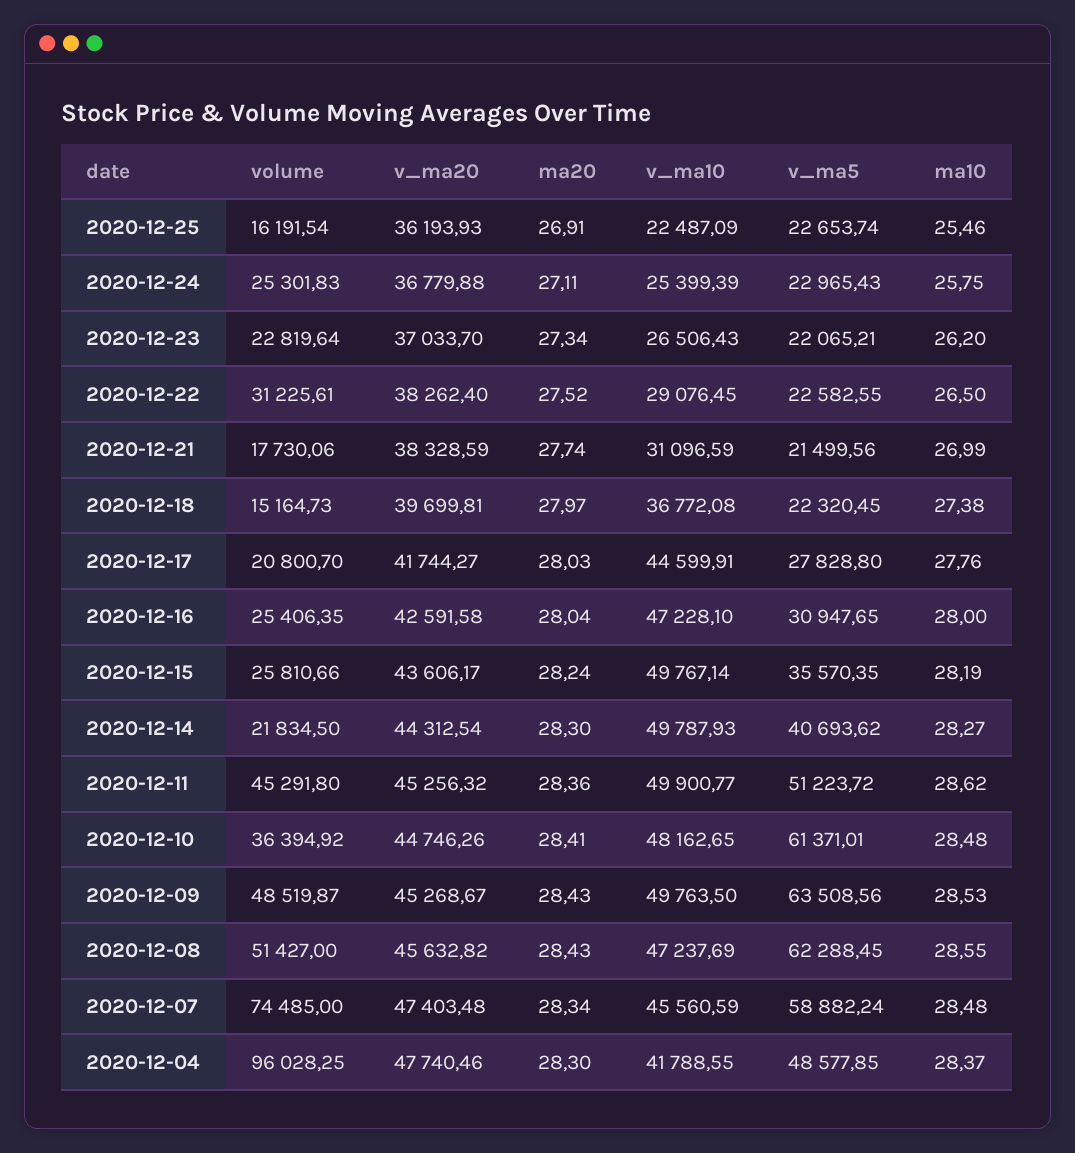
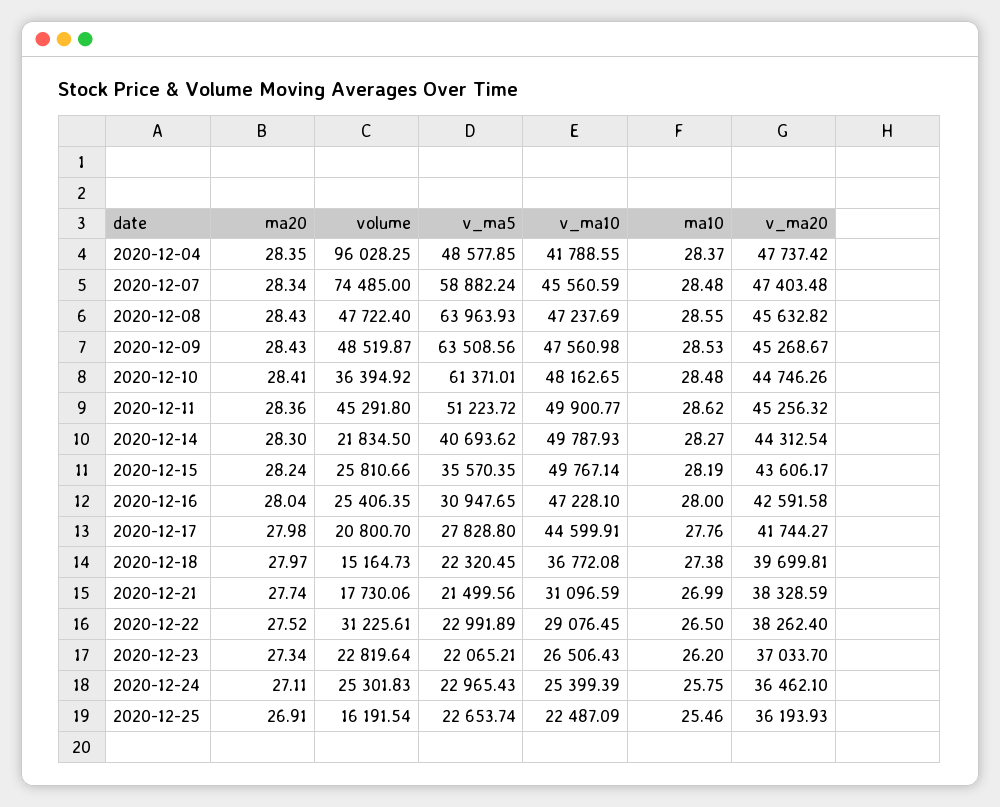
v_ma20, 2020-12-24: 36779.88 -> 36462.1
v_ma5, 2020-12-22: 22582.55 -> 22991.89
ma20, 2020-12-17: 28.03 -> 27.98
v_ma10, 2020-12-09: 49763.5 -> 47560.98
volume, 2020-12-08: 51427 -> 47722.4
v_ma5, 2020-12-08: 62288.45 -> 63963.93
v_ma20, 2020-12-04: 47740.46 -> 47737.42
ma20, 2020-12-04: 28.3 -> 28.35

